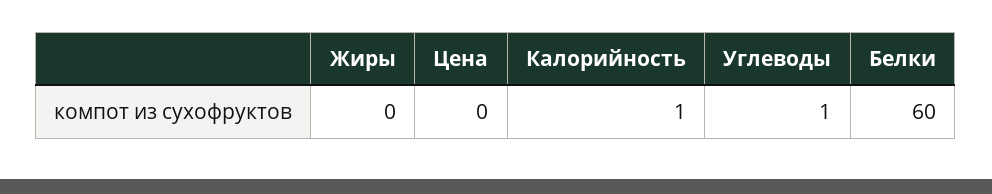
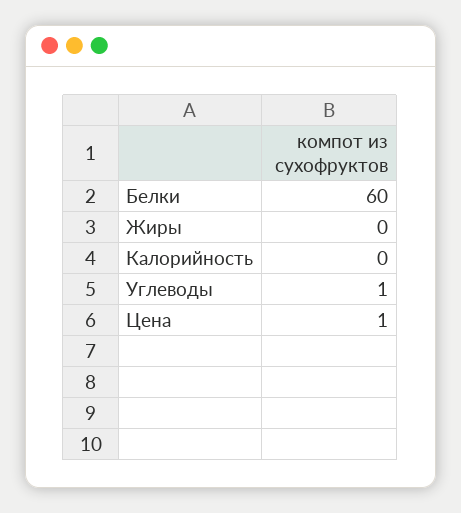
Цена: 0 -> 1
Калорийность: 1 -> 0

